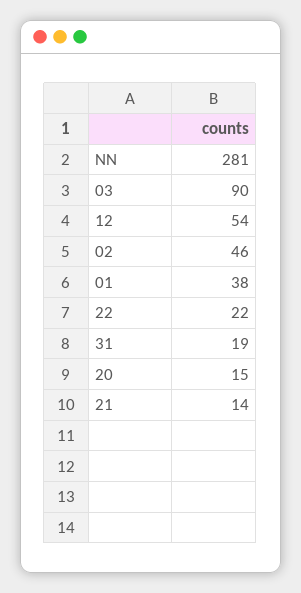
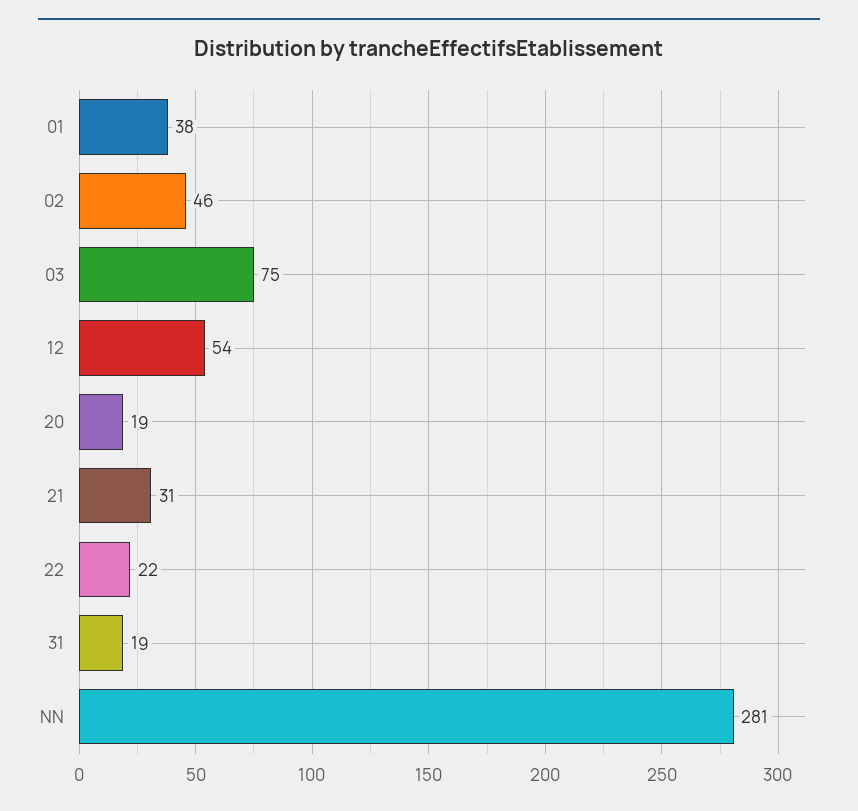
03: 90 -> 75
20: 15 -> 19
21: 14 -> 31

